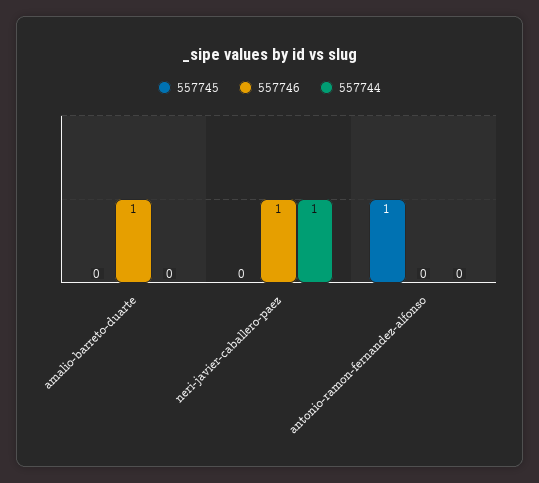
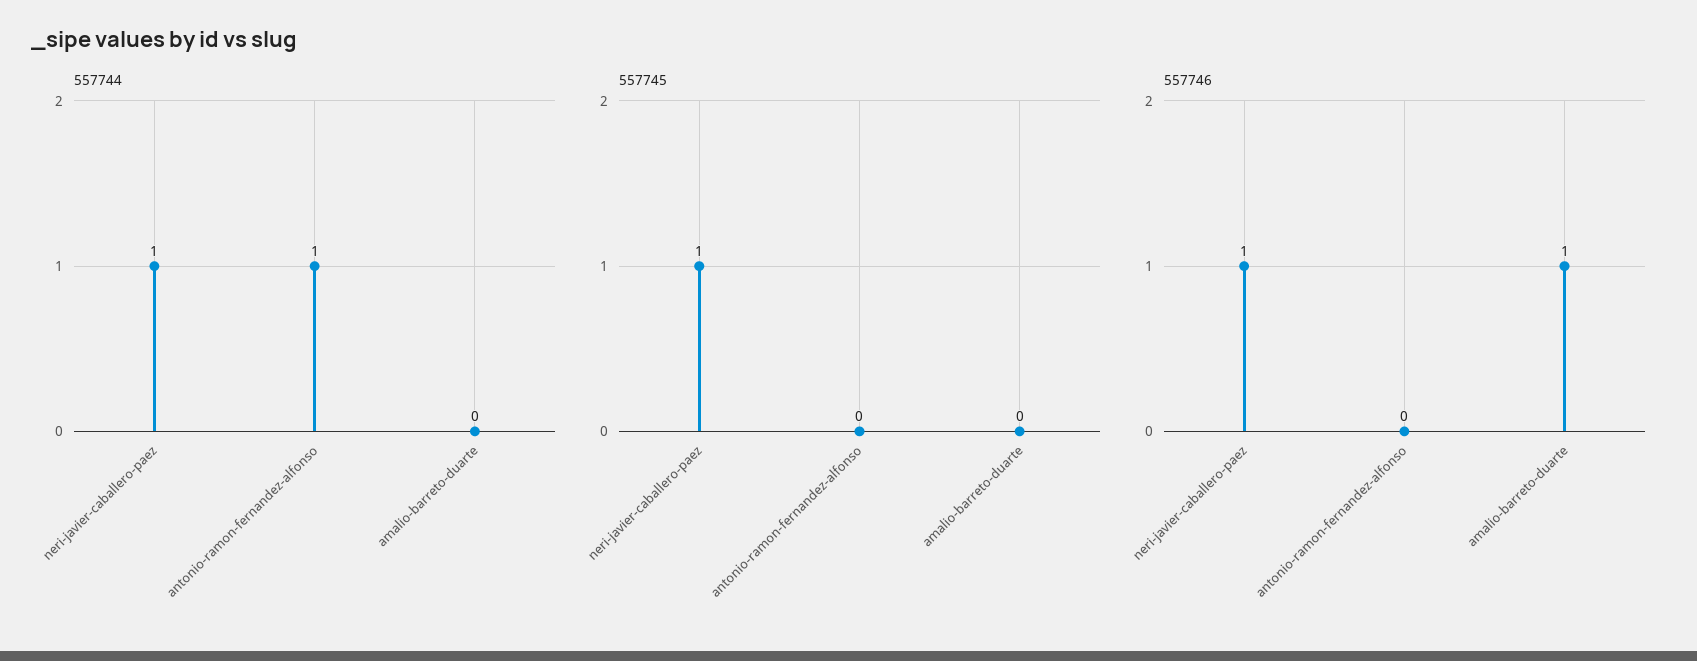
557745, neri-javier-caballero-paez: 0 -> 1
557745, antonio-ramon-fernandez-alfonso: 1 -> 0
557744, antonio-ramon-fernandez-alfonso: 0 -> 1

